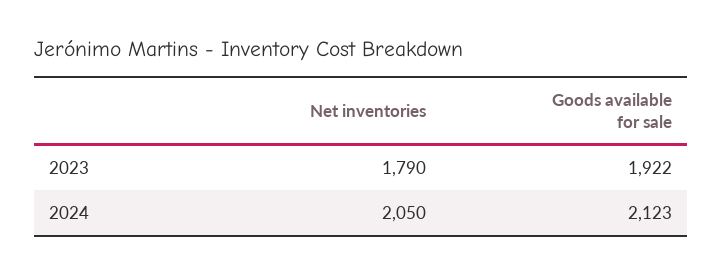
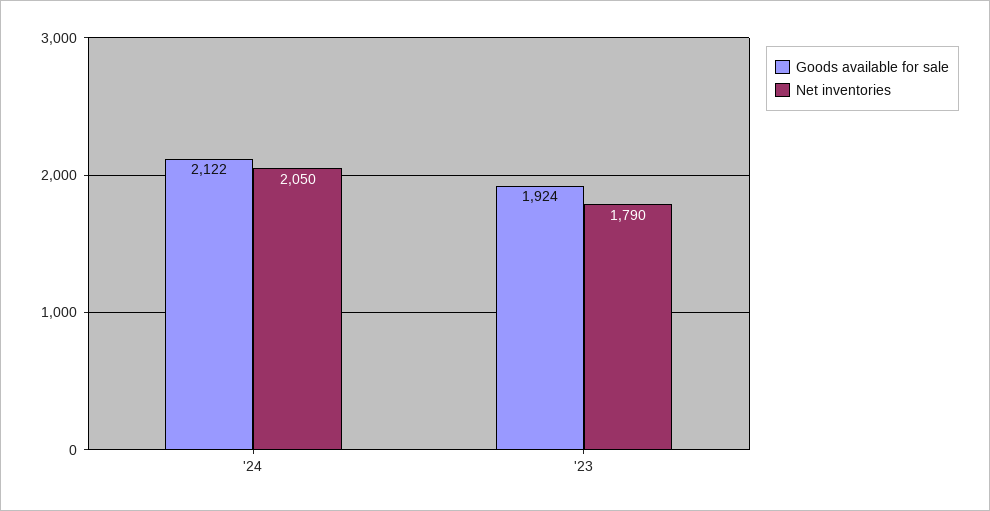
Goods available for sale, 2023: 1922 -> 1924
Goods available for sale, 2024: 2123 -> 2122

